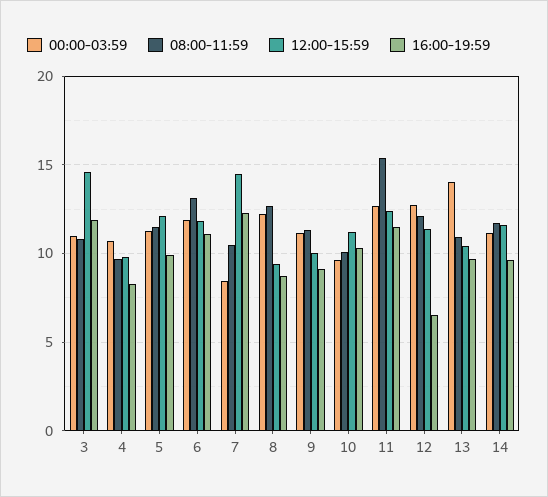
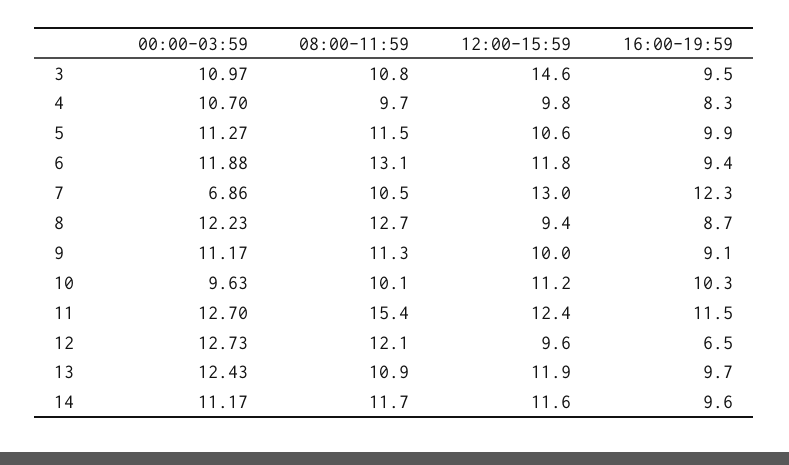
16:00-19:59, 3: 12 -> 9.5
12:00-15:59, 5: 12 -> 10.6
16:00-19:59, 6: 11 -> 9.4
00:00-03:59, 7: 8.5 -> 6.86
12:00-15:59, 7: 14.5 -> 13
12:00-15:59, 12: 11.5 -> 9.6
00:00-03:59, 13: 14 -> 12.43
12:00-15:59, 13: 10.5 -> 11.9

